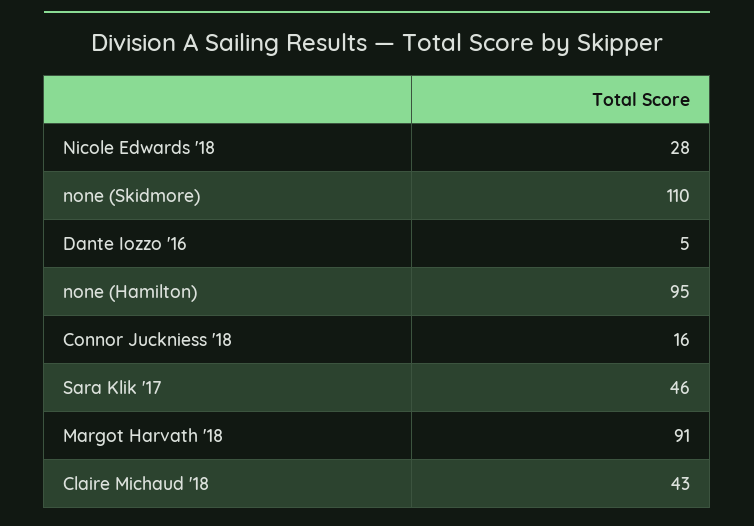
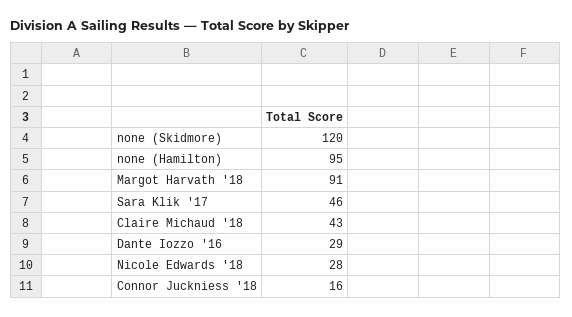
none (Skidmore): 110 -> 120
Dante Iozzo '16: 5 -> 29

